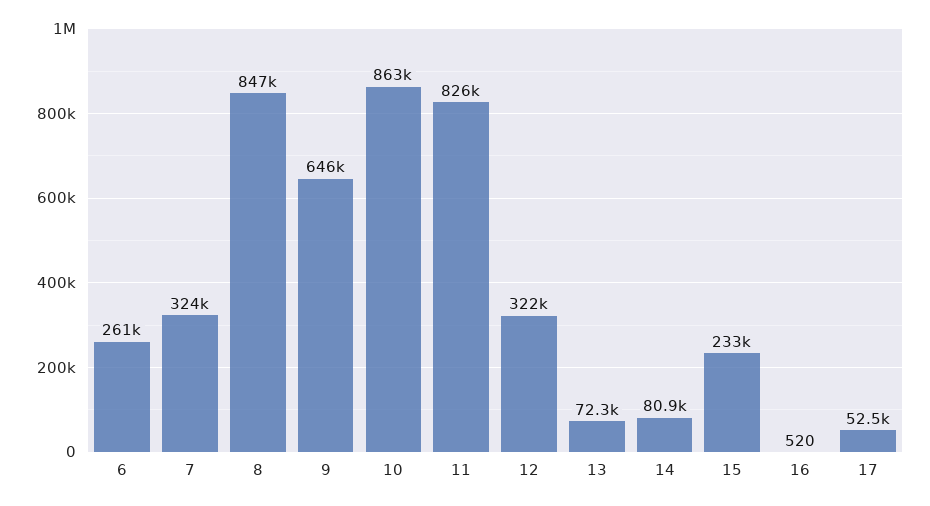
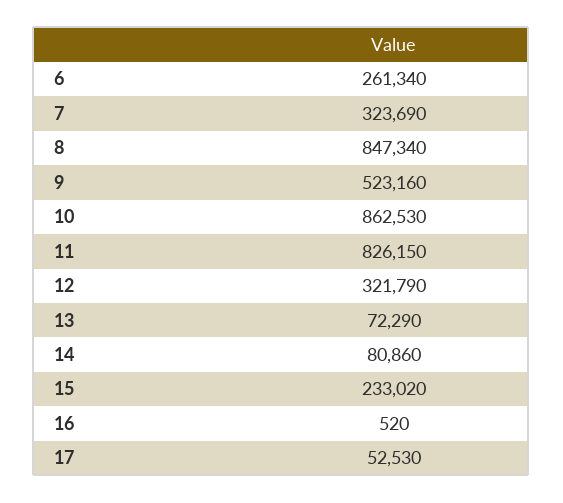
9: 646000 -> 523160

